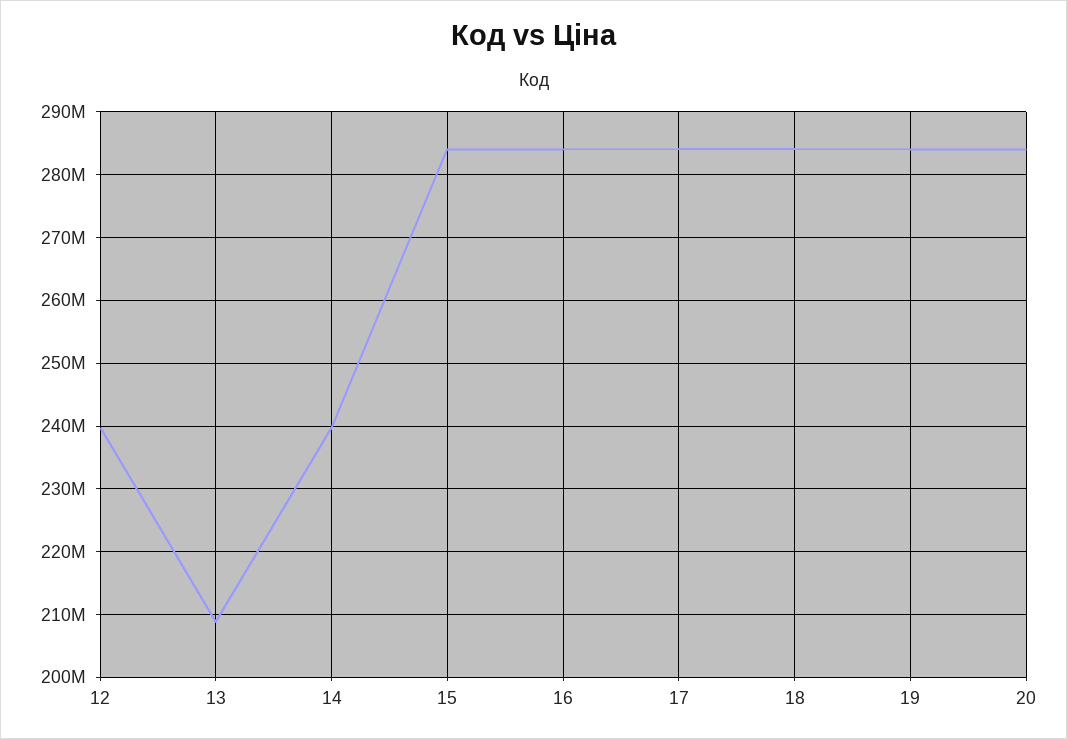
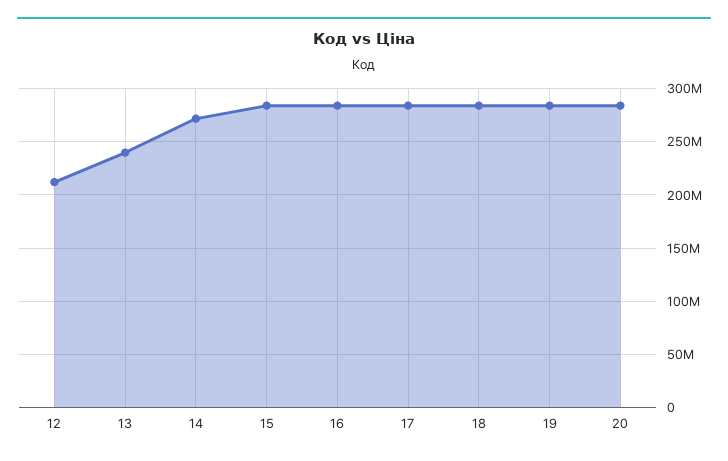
12: 240000000 -> 210000000
13: 209000000 -> 240000000
14: 240000000 -> 270000000

